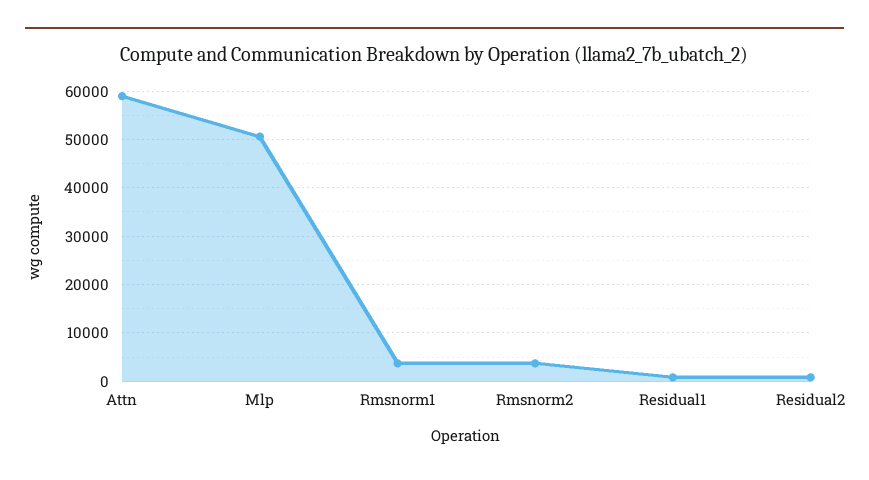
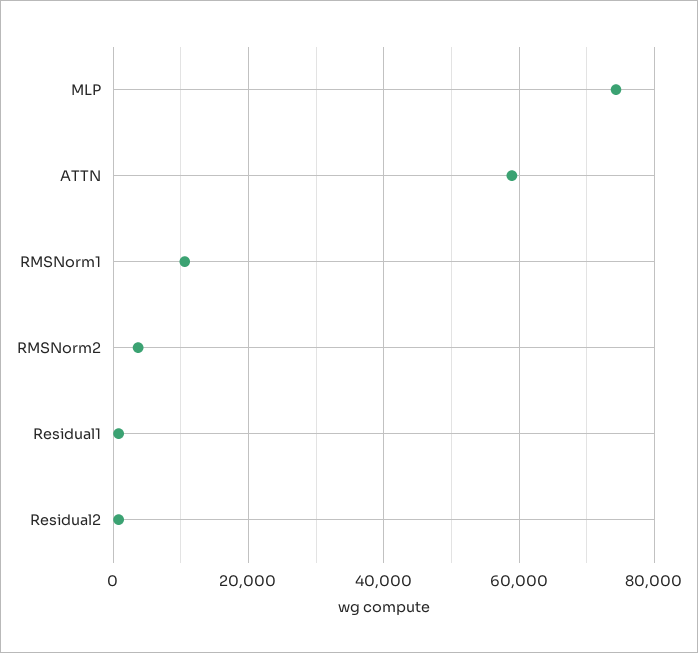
Mlp: 50000 -> 74000
Rmsnorm1: 4000 -> 10000

